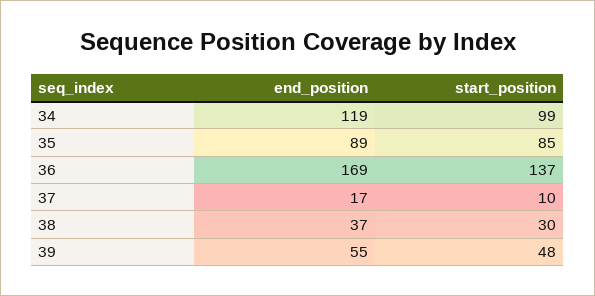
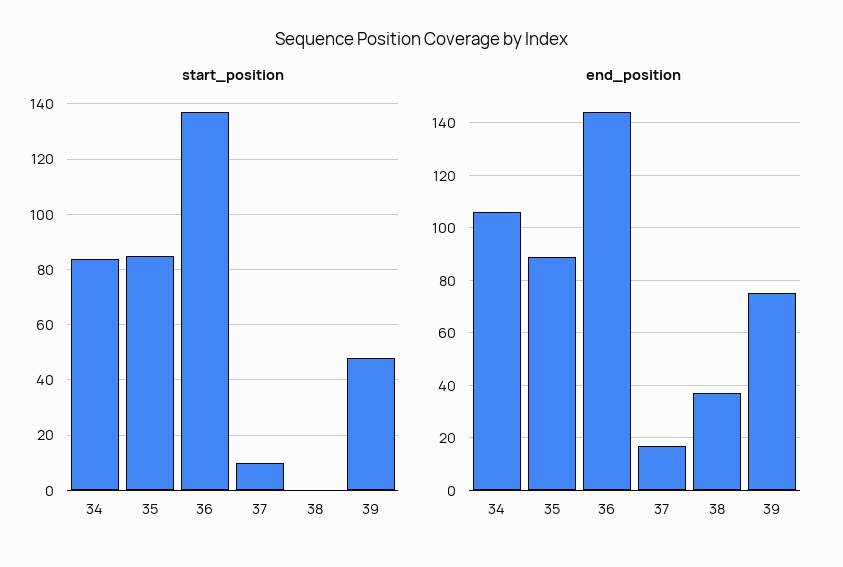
end_position, 34: 119 -> 105
start_position, 34: 99 -> 85
end_position, 36: 169 -> 145
start_position, 38: 30 -> 0
end_position, 39: 55 -> 75

